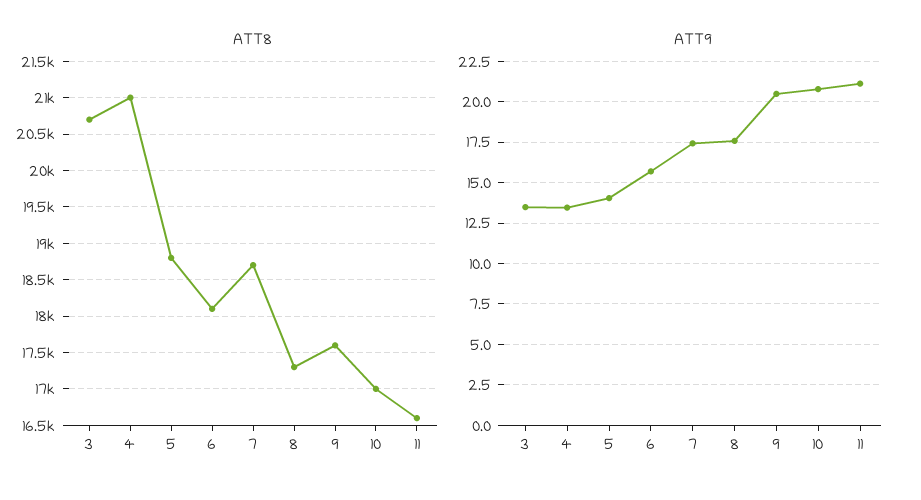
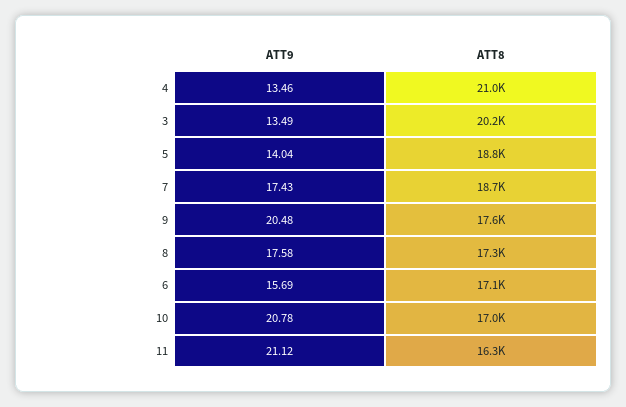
ATT8, 3: 20700 -> 20200
ATT8, 6: 18100 -> 17100
ATT8, 11: 16600 -> 16300

